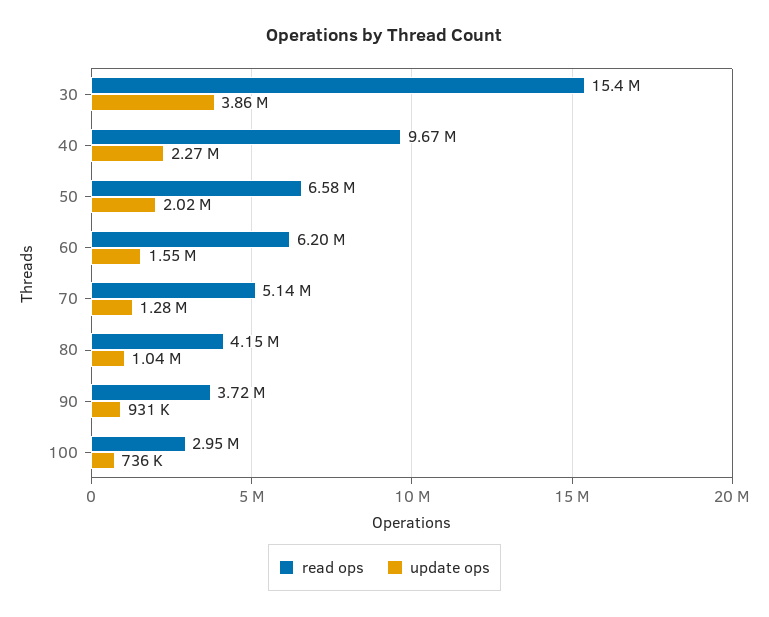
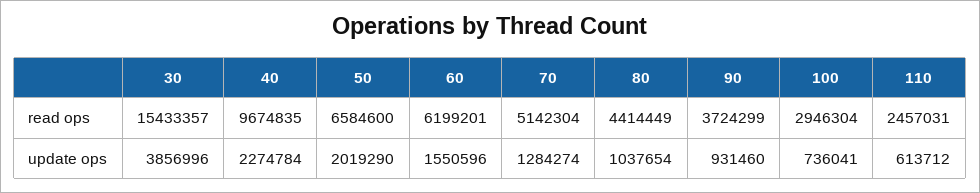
read ops, 80: 4150000 -> 4414449
read ops, 110: none -> 2457031
update ops, 110: none -> 613712

